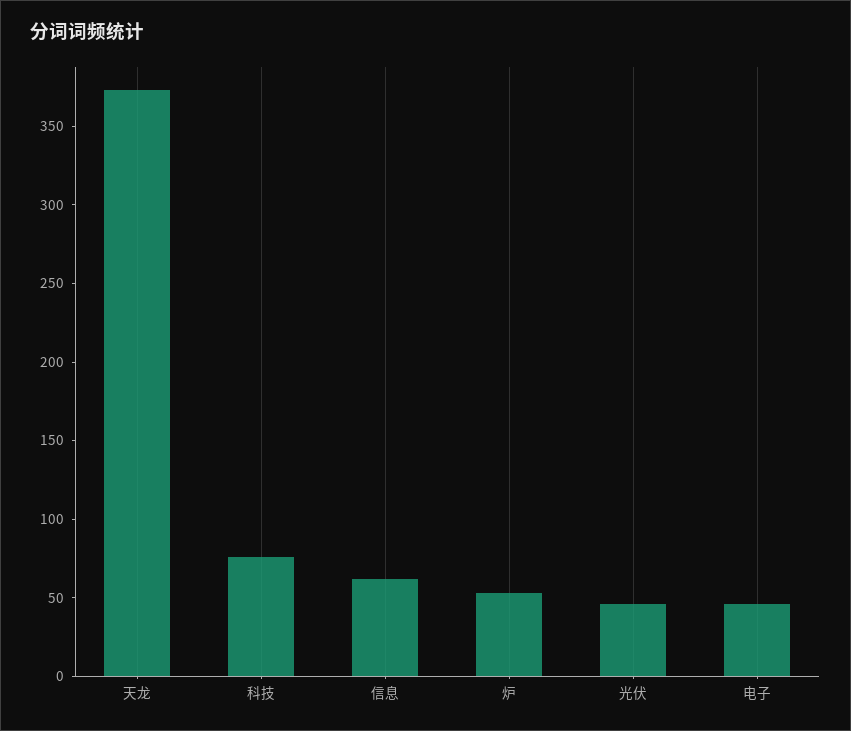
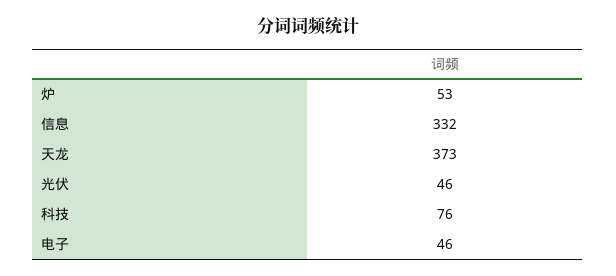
信息: 60 -> 332

